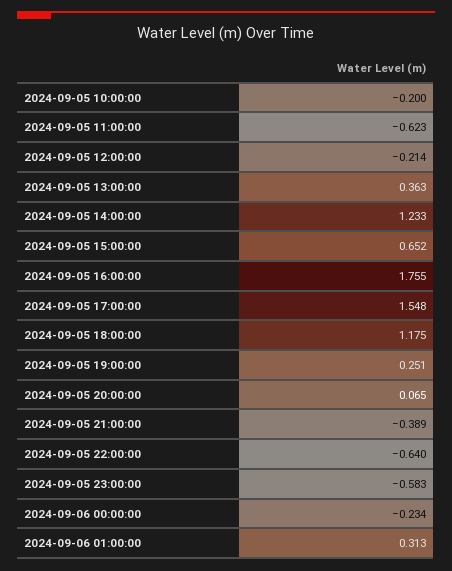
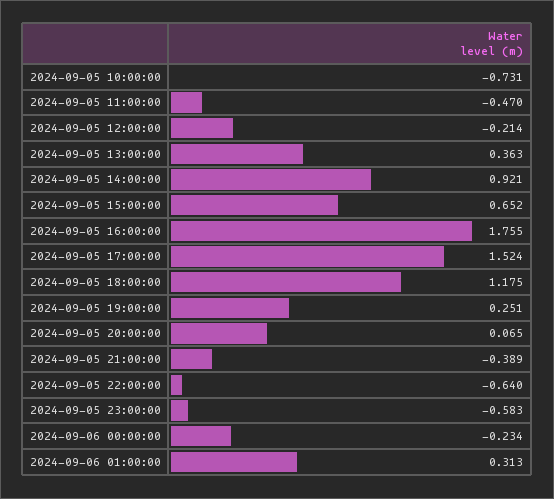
2024-09-05 10:00:00: -0.2 -> -0.731
2024-09-05 11:00:00: -0.623 -> -0.47
2024-09-05 14:00:00: 1.233 -> 0.921
2024-09-05 17:00:00: 1.548 -> 1.524

